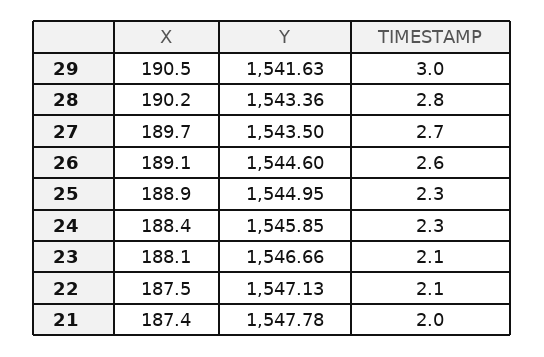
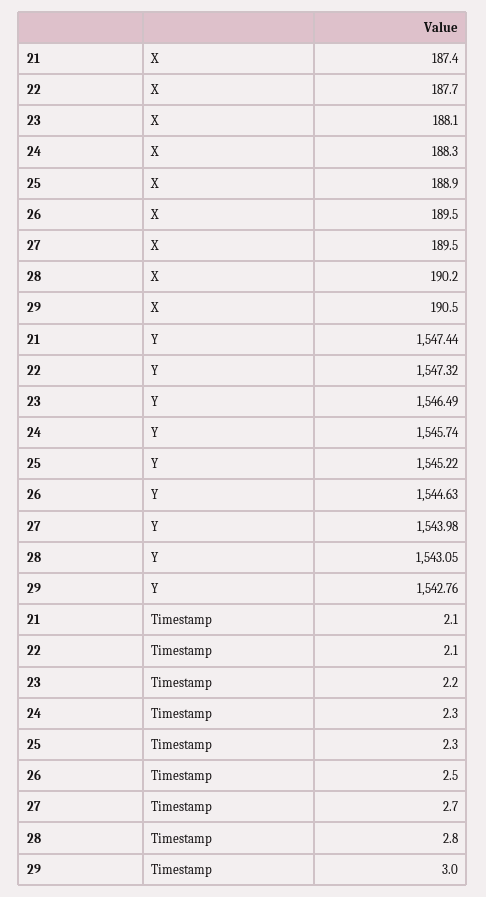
Y, 29: 1541.63 -> 1542.76
Y, 28: 1543.36 -> 1543.05
X, 27: 189.7 -> 189.5
Y, 27: 1543.5 -> 1543.98
X, 26: 189.1 -> 189.5
Y, 26: 1544.6 -> 1544.63
TIMESTAMP, 26: 2.6 -> 2.5
Y, 25: 1544.95 -> 1545.22
X, 24: 188.4 -> 188.3
Y, 24: 1545.85 -> 1545.74
Y, 23: 1546.66 -> 1546.49
TIMESTAMP, 23: 2.1 -> 2.2
X, 22: 187.5 -> 187.7
Y, 22: 1547.13 -> 1547.32
Y, 21: 1547.78 -> 1547.44
TIMESTAMP, 21: 2 -> 2.1

